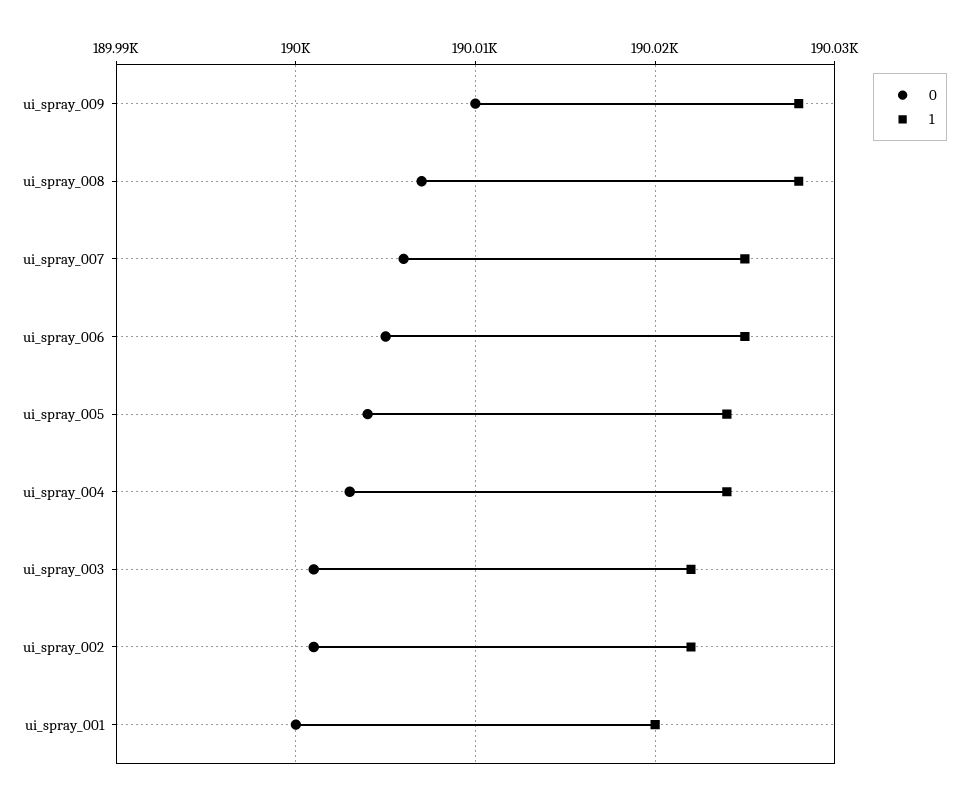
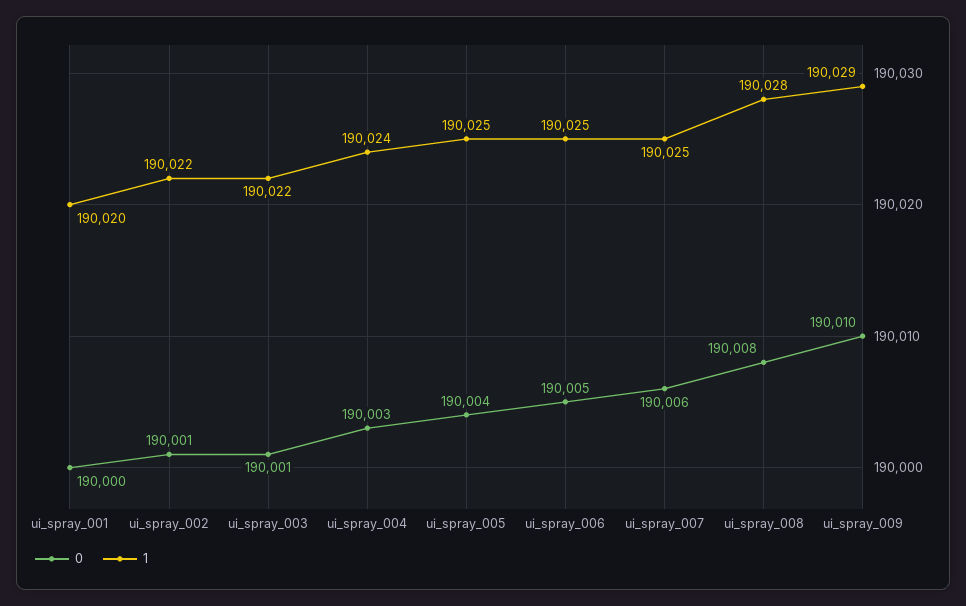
1, ui_spray_009: 190028 -> 190029
0, ui_spray_008: 190007 -> 190008
1, ui_spray_005: 190024 -> 190025

